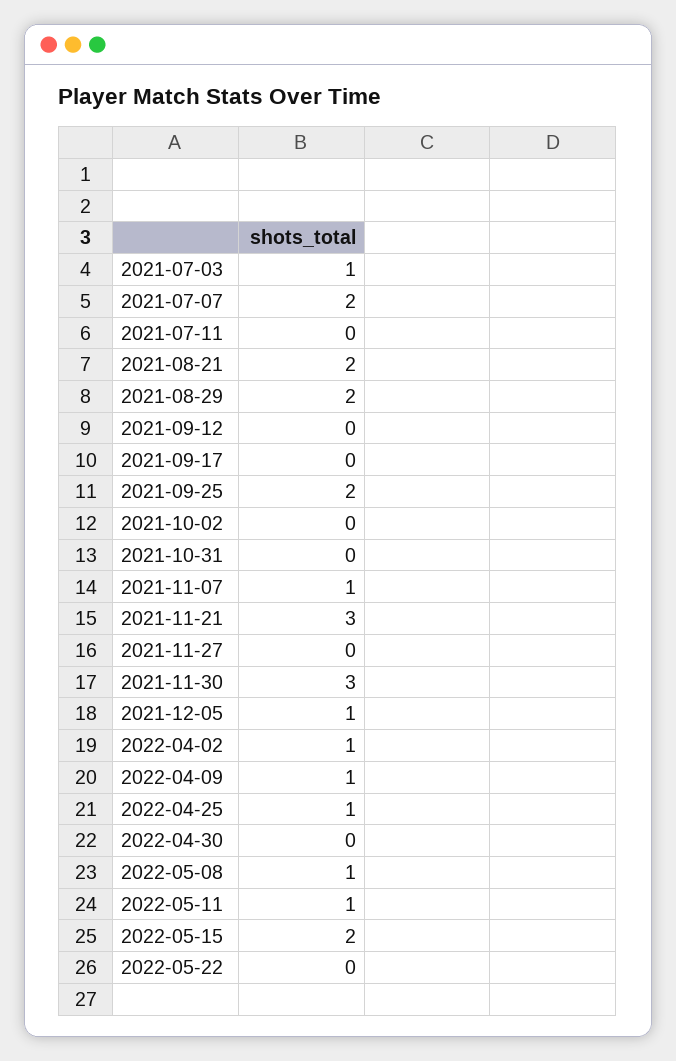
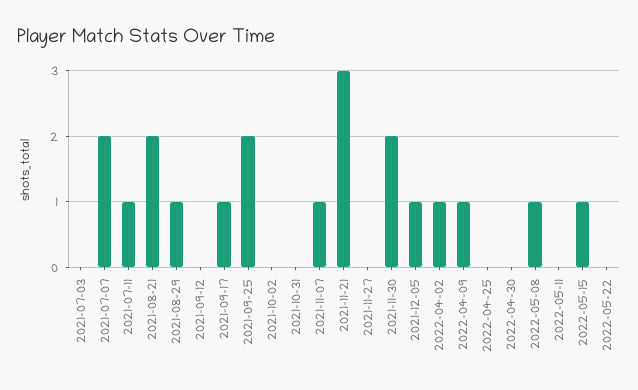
2021-07-03: 1 -> 0
2021-07-11: 0 -> 1
2021-08-29: 2 -> 1
2021-09-17: 0 -> 1
2021-11-30: 3 -> 2
2022-04-25: 1 -> 0
2022-05-11: 1 -> 0
2022-05-15: 2 -> 1

